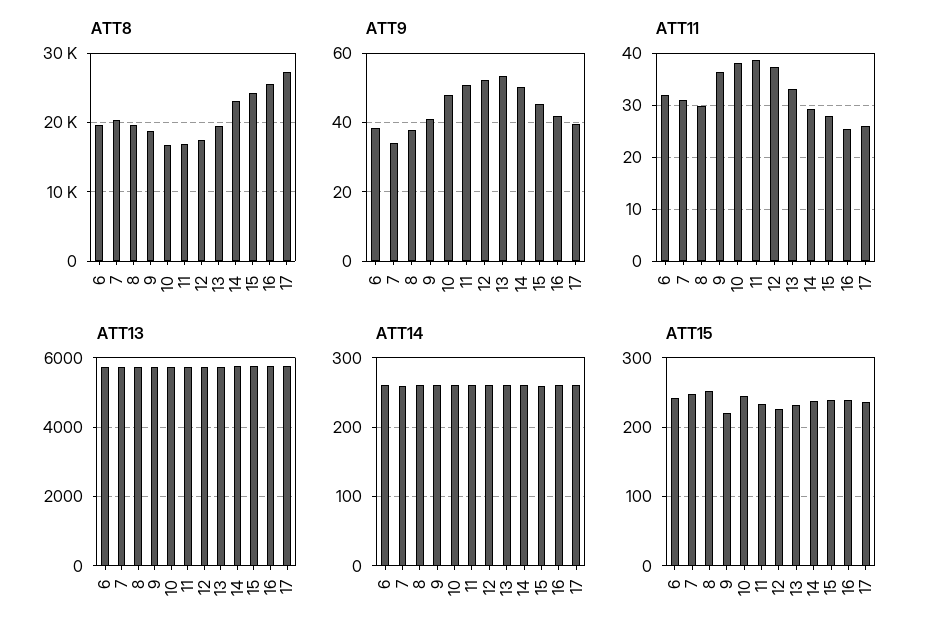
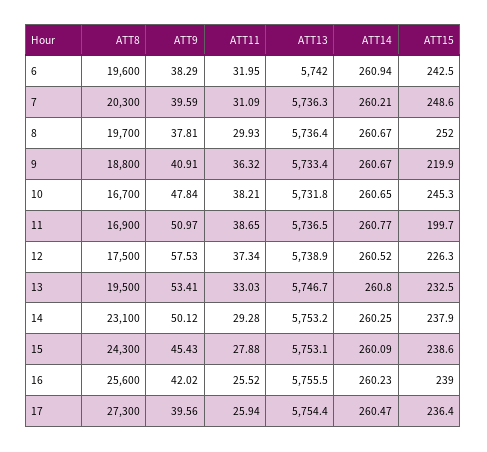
ATT9, 7: 34 -> 39.59
ATT9, 12: 52 -> 57.53
ATT15, 11: 230 -> 199.7

